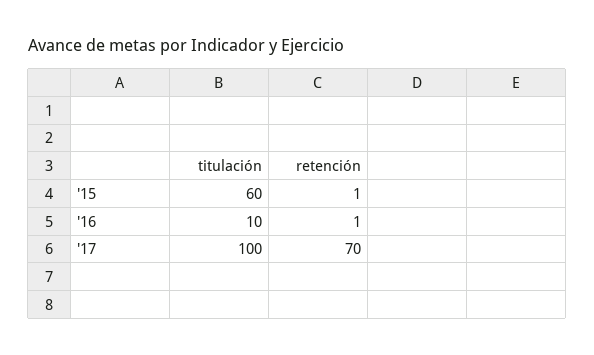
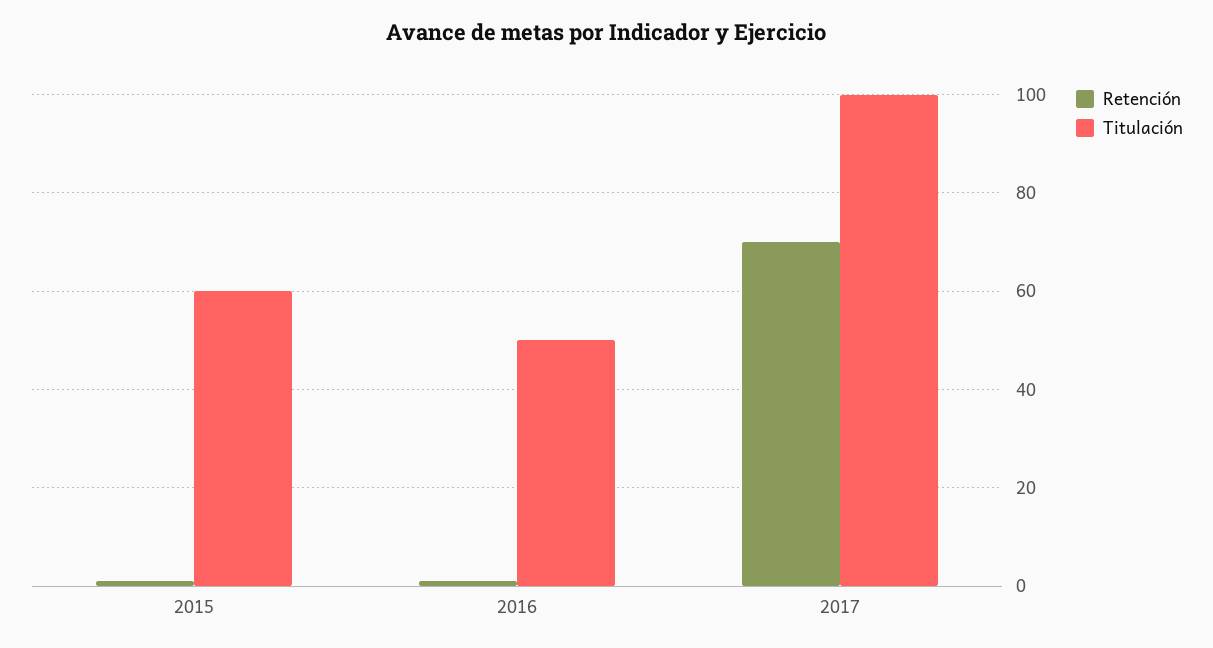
titulación, '16: 10 -> 50

